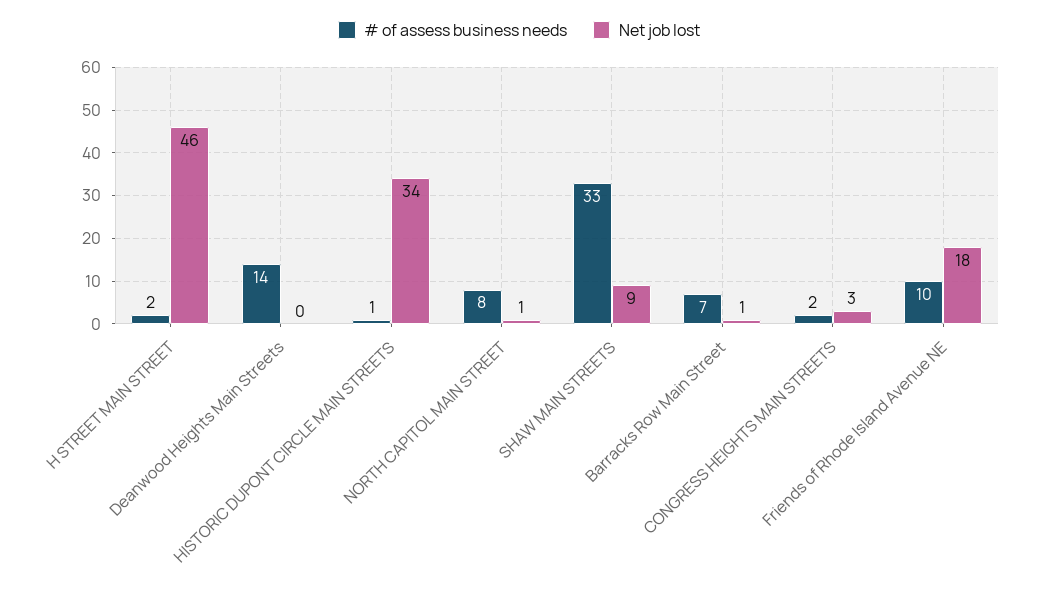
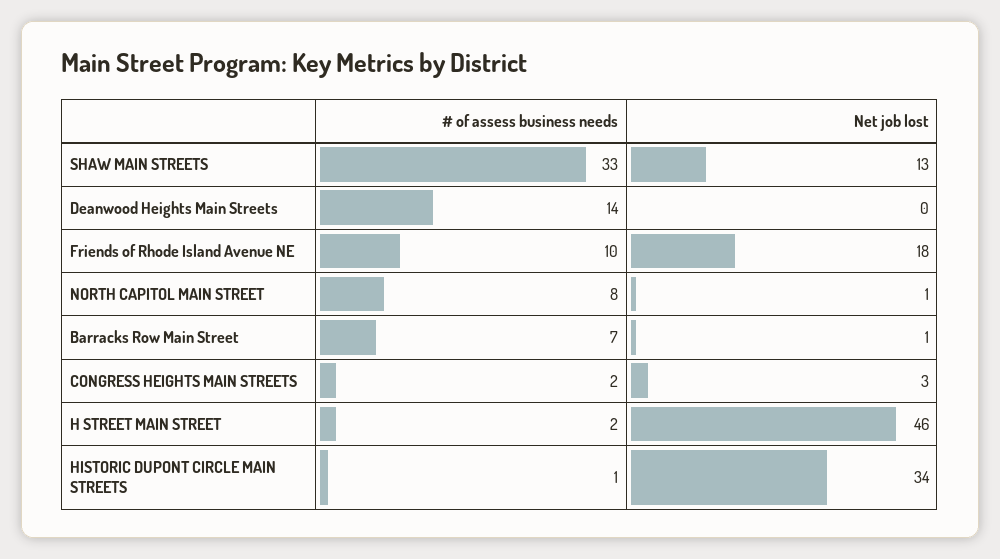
Net job lost, SHAW MAIN STREETS: 9 -> 13

